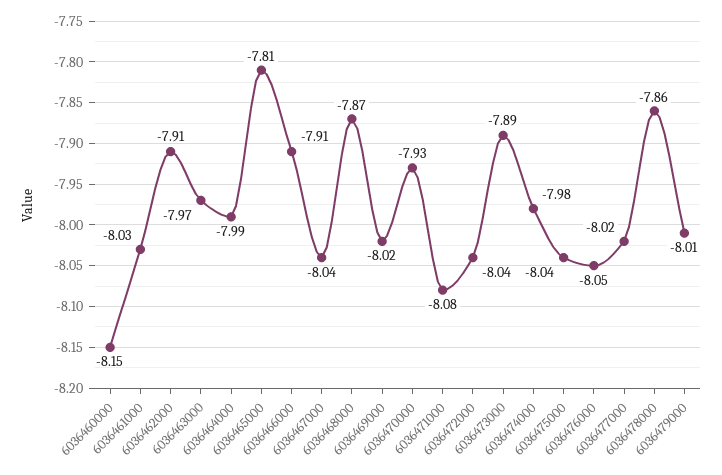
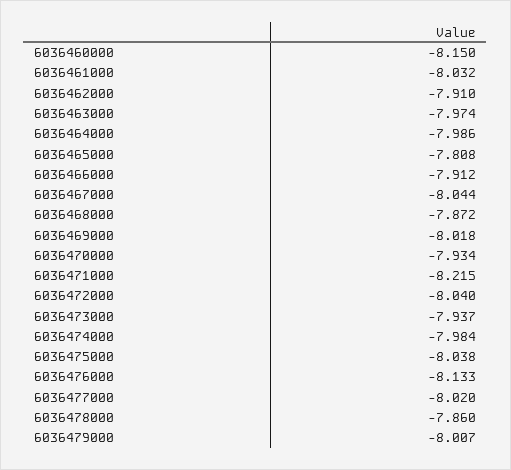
6036471000: -8.08 -> -8.215
6036473000: -7.89 -> -7.937
6036476000: -8.05 -> -8.133

